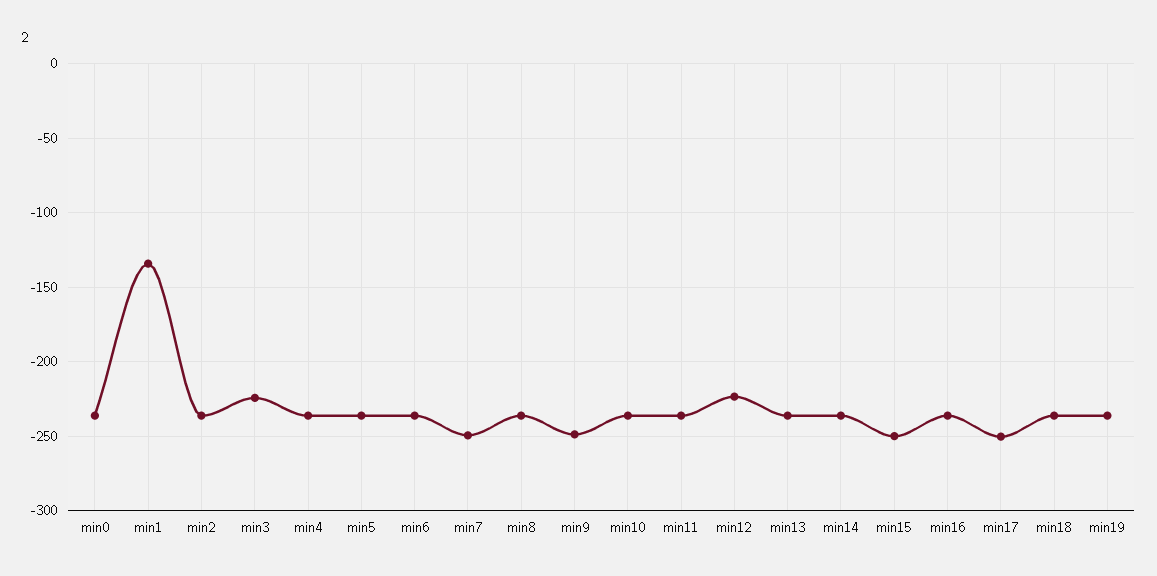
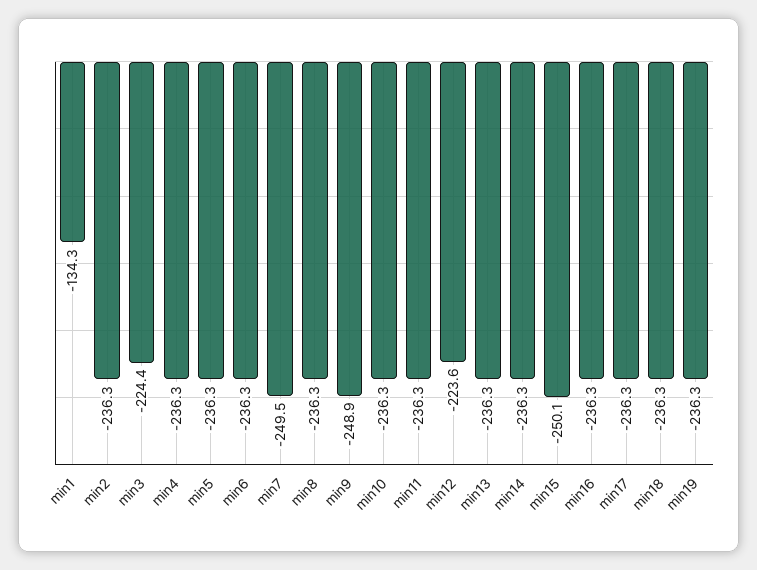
min0: -235 -> none
min17: -250 -> -236.3

